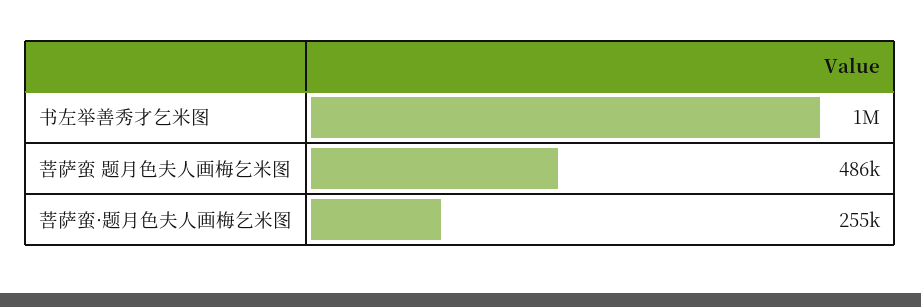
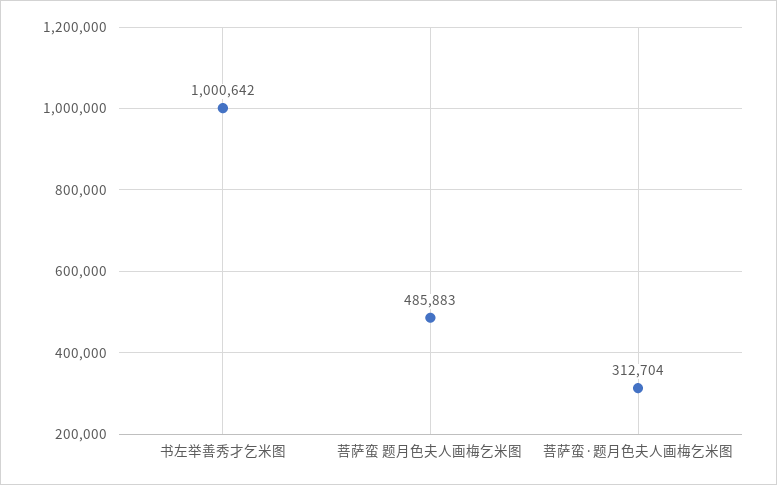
菩萨蛮·题月色夫人画梅乞米图: 255000 -> 312704

